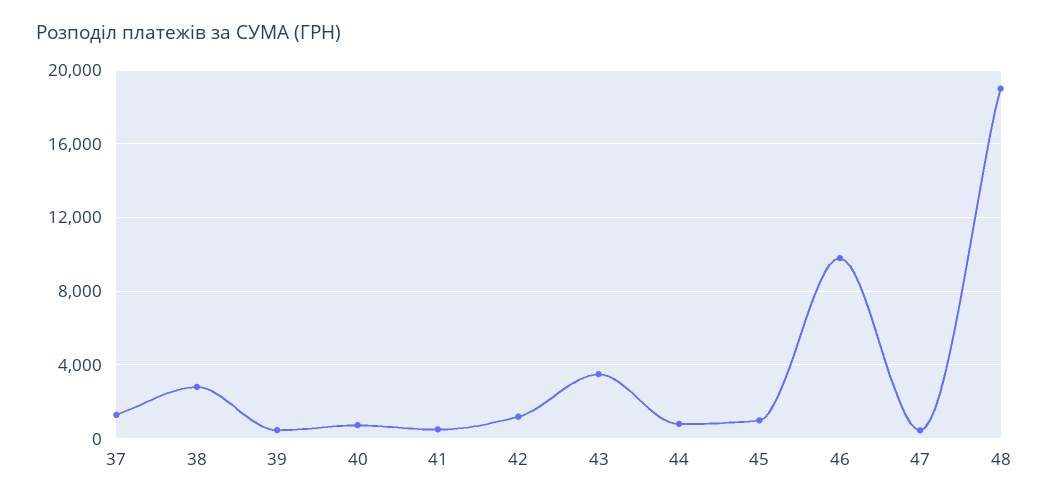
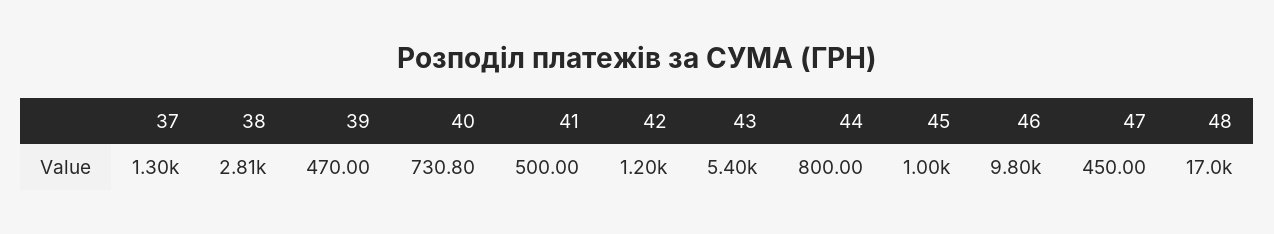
43: 3500 -> 5400
48: 19000 -> 17000

